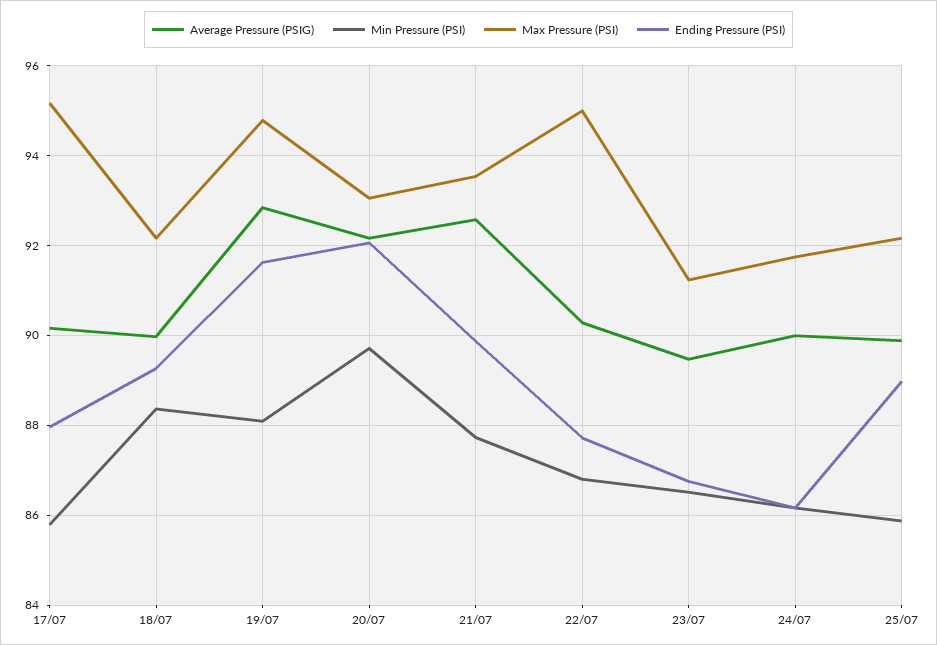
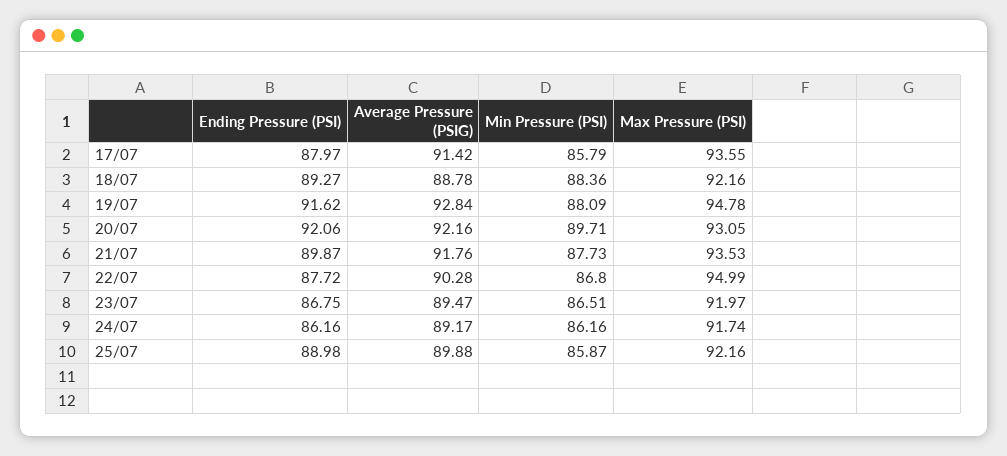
Average Pressure (PSIG), 17/07: 90.2 -> 91.42
Max Pressure (PSI), 17/07: 95.2 -> 93.55
Average Pressure (PSIG), 18/07: 90 -> 88.78
Average Pressure (PSIG), 21/07: 92.6 -> 91.76
Max Pressure (PSI), 23/07: 91.2 -> 91.97
Average Pressure (PSIG), 24/07: 90 -> 89.17

